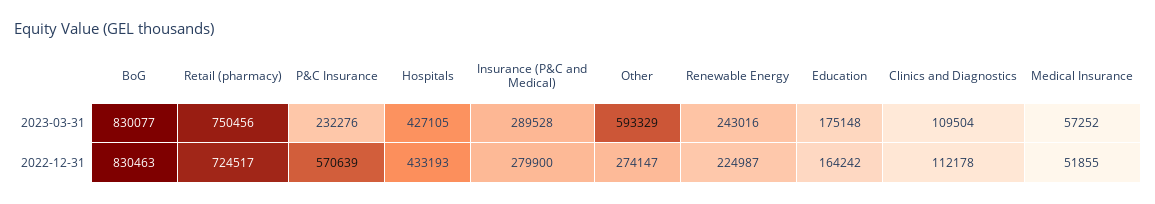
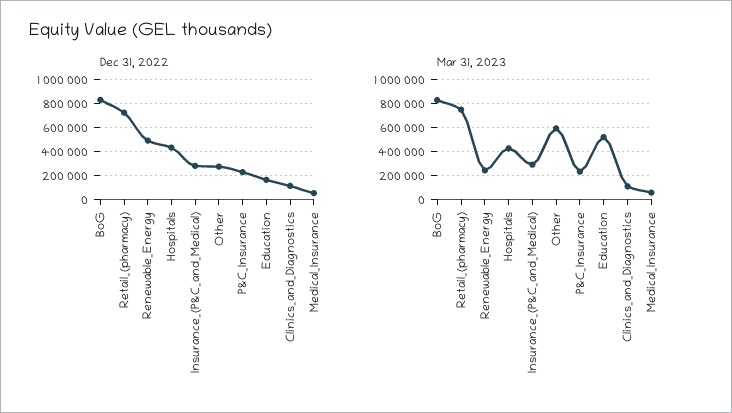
2023-03-31, Education: 175148 -> 500000
2022-12-31, P&C Insurance: 570639 -> 200000
2022-12-31, Renewable Energy: 224987 -> 500000

